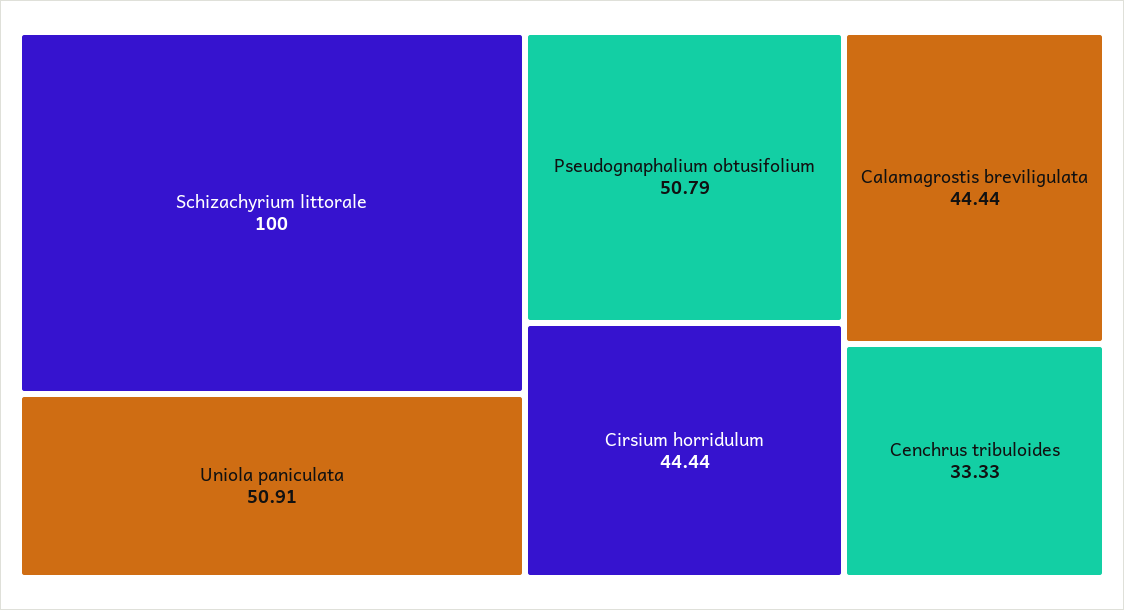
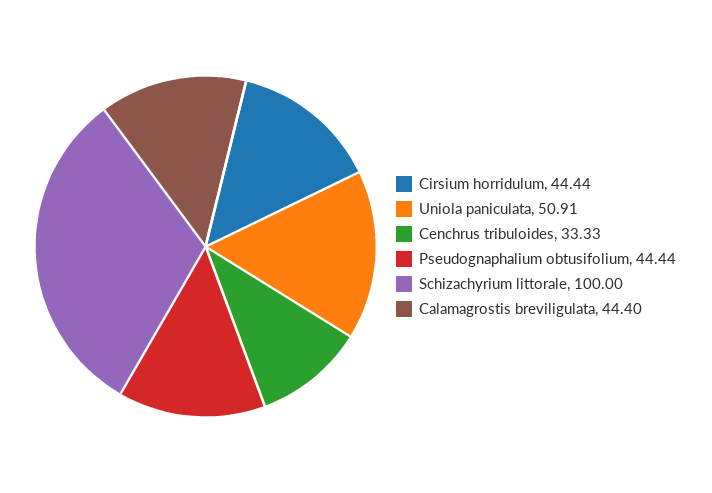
Pseudognaphalium obtusifolium: 50.79 -> 44.44
Calamagrostis breviligulata: 44.44 -> 44.4

